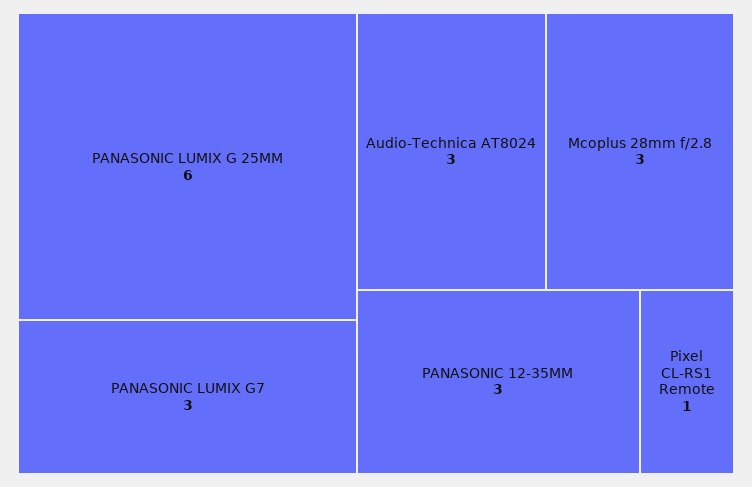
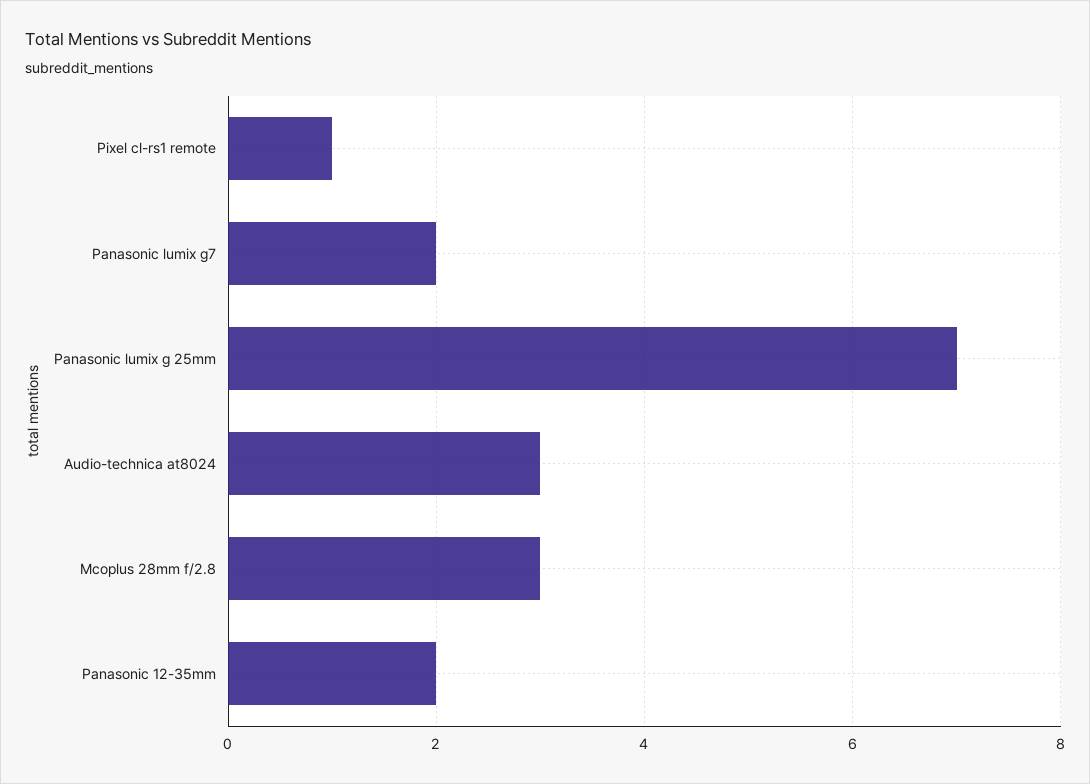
PANASONIC LUMIX G 25MM: 6 -> 7
PANASONIC LUMIX G7: 3 -> 2
PANASONIC 12-35MM: 3 -> 2

